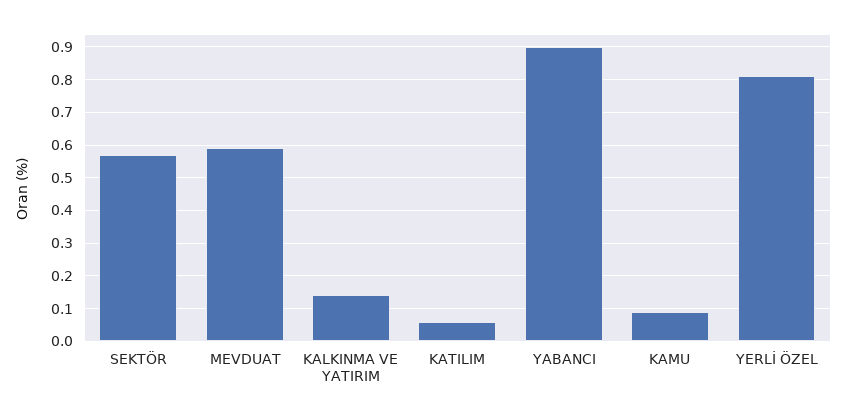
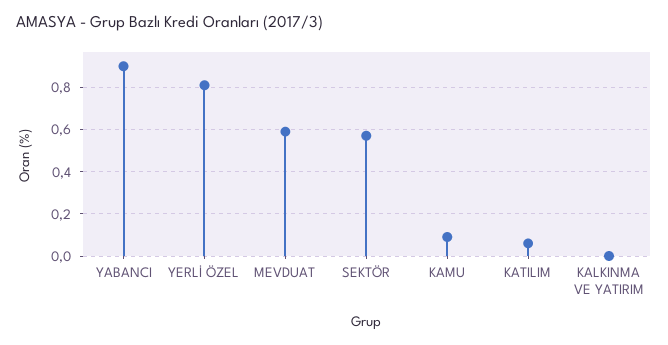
KALKINMA VE YATIRIM: 0.15 -> 0

